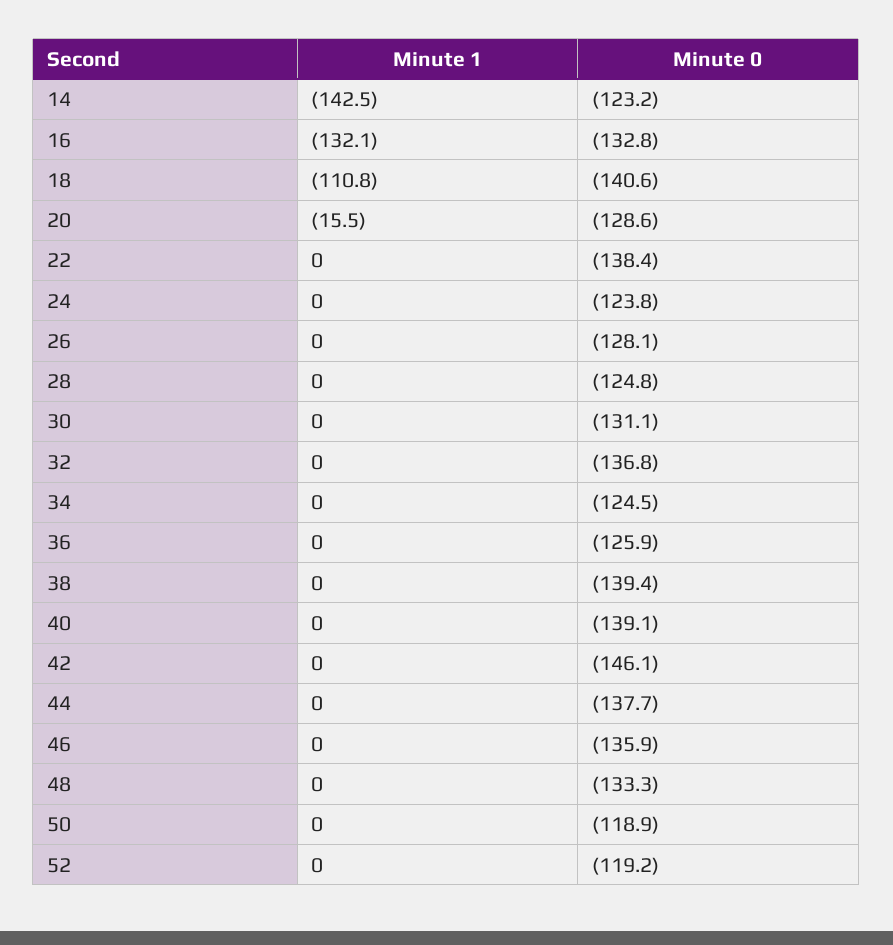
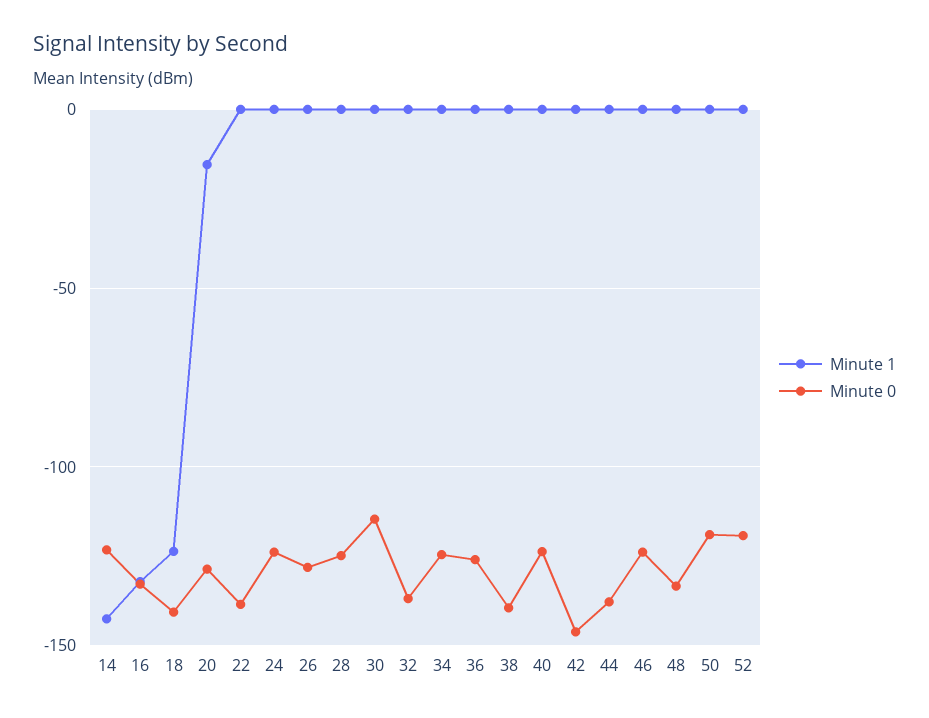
Minute 1, 18: -110.8 -> -125
Minute 0, 30: -131.1 -> -115
Minute 0, 40: -139.1 -> -125
Minute 0, 46: -135.9 -> -125

